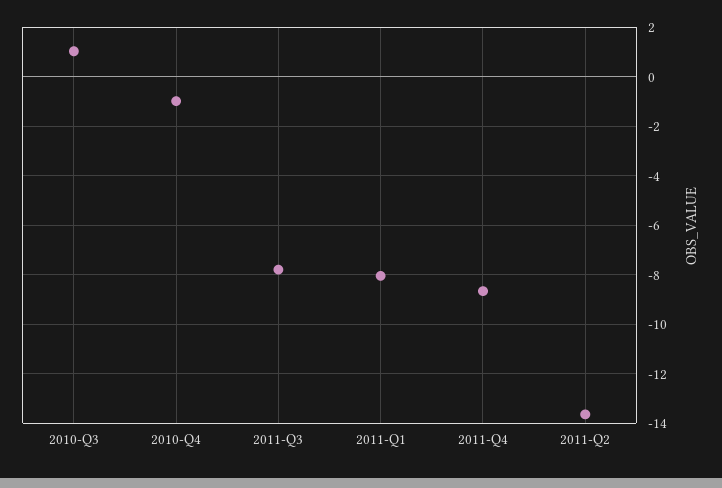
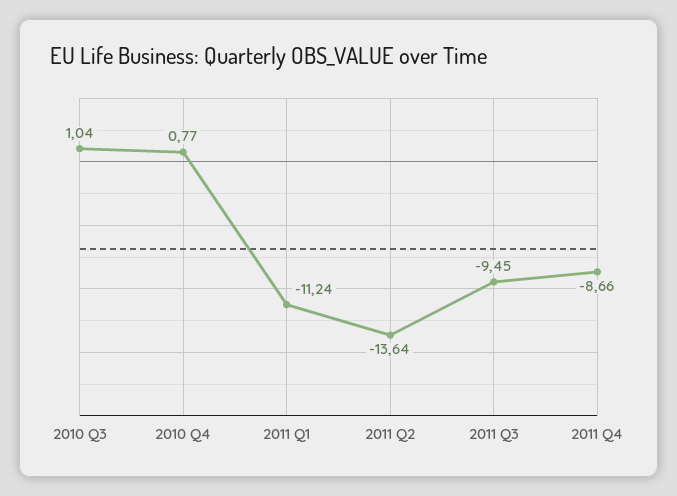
2010-Q4: -1 -> 0.77
2011-Q3: -7.75 -> -9.45
2011-Q1: -8 -> -11.24

